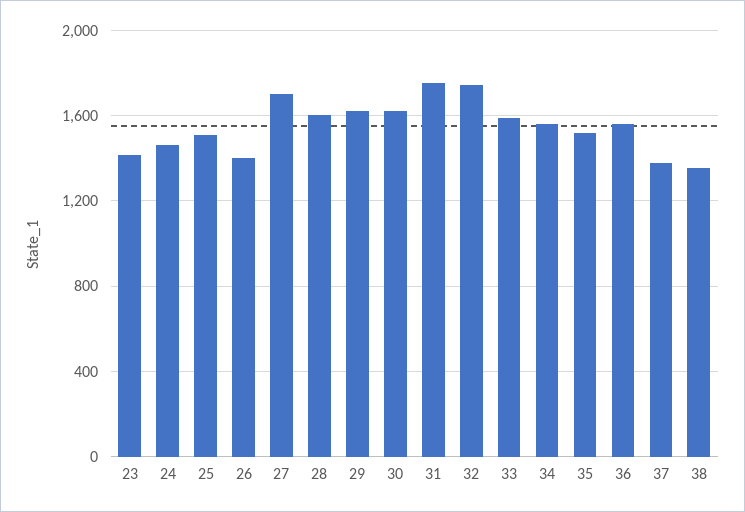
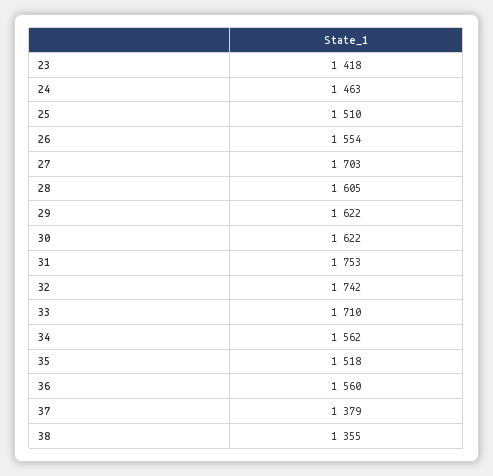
26: 1400 -> 1554
33: 1600 -> 1710

